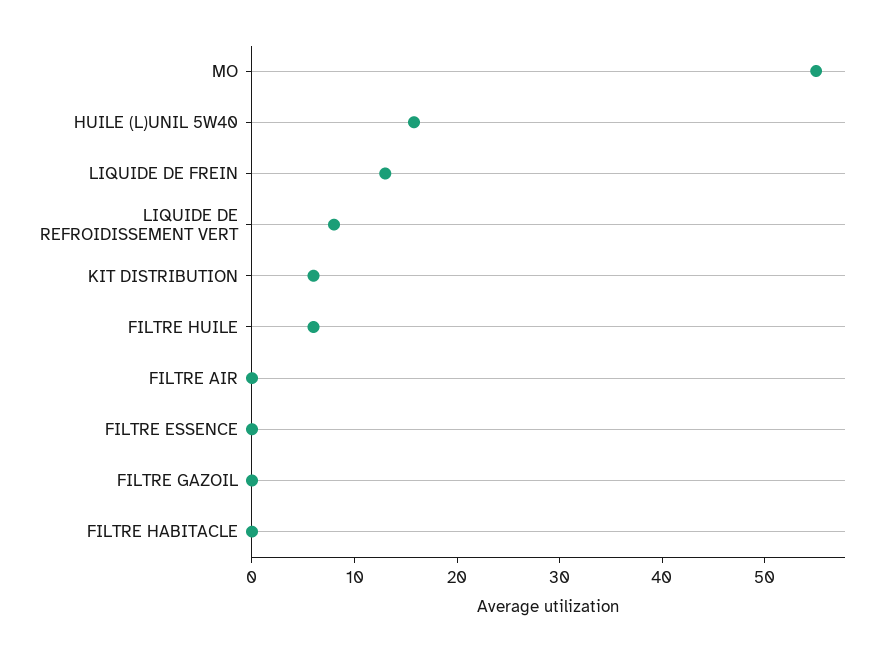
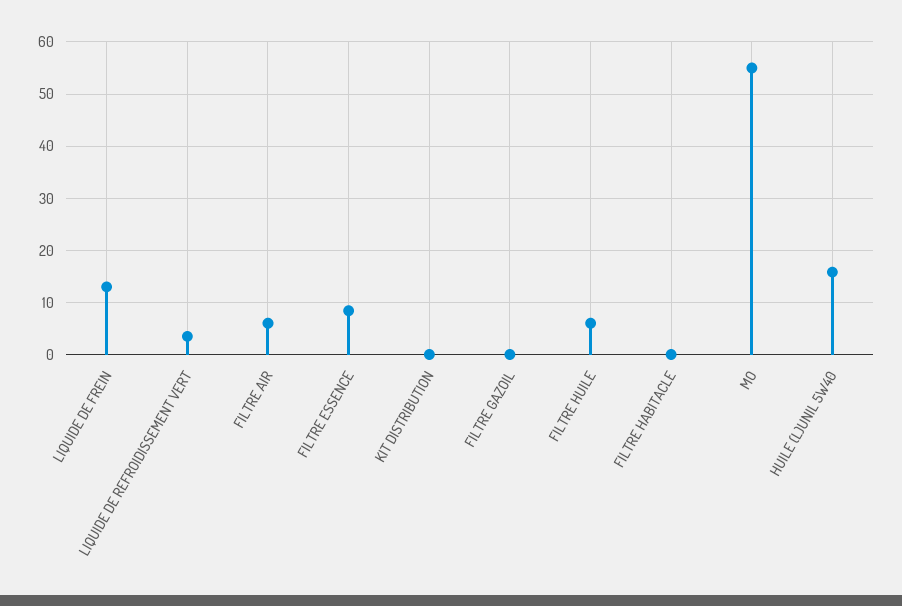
LIQUIDE DE REFROIDISSEMENT VERT: 8 -> 4
KIT DISTRIBUTION: 6 -> 0
FILTRE AIR: 0 -> 6
FILTRE ESSENCE: 0 -> 8

